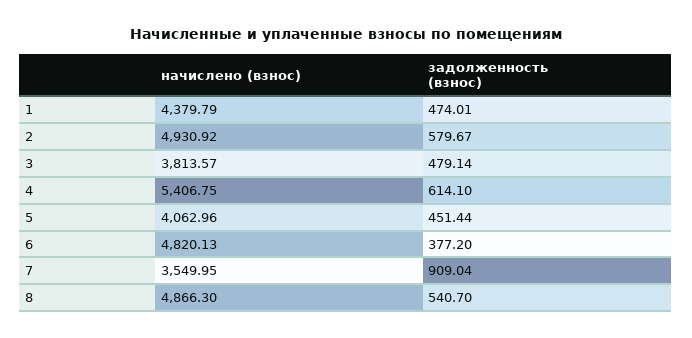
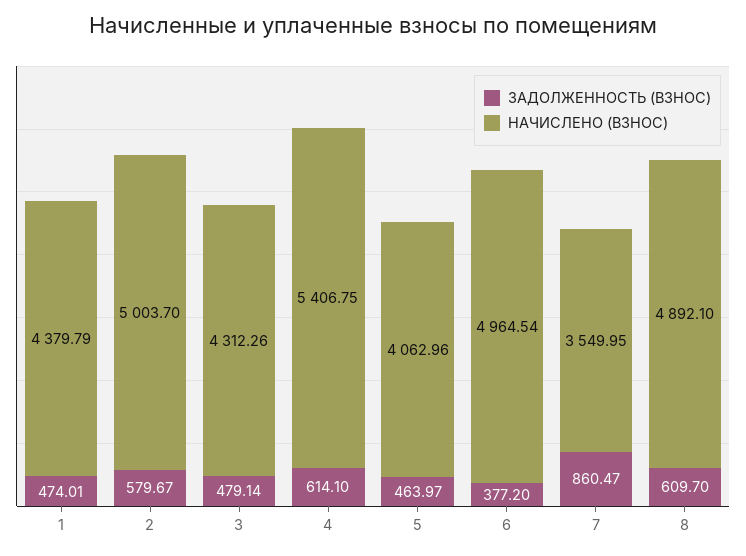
начислено (взнос), 2: 4930.92 -> 5003.7
начислено (взнос), 3: 3813.57 -> 4312.26
задолженность (взнос), 5: 451.44 -> 463.97
начислено (взнос), 6: 4820.13 -> 4964.54
задолженность (взнос), 7: 909.04 -> 860.47
начислено (взнос), 8: 4866.3 -> 4892.1
задолженность (взнос), 8: 540.7 -> 609.7

